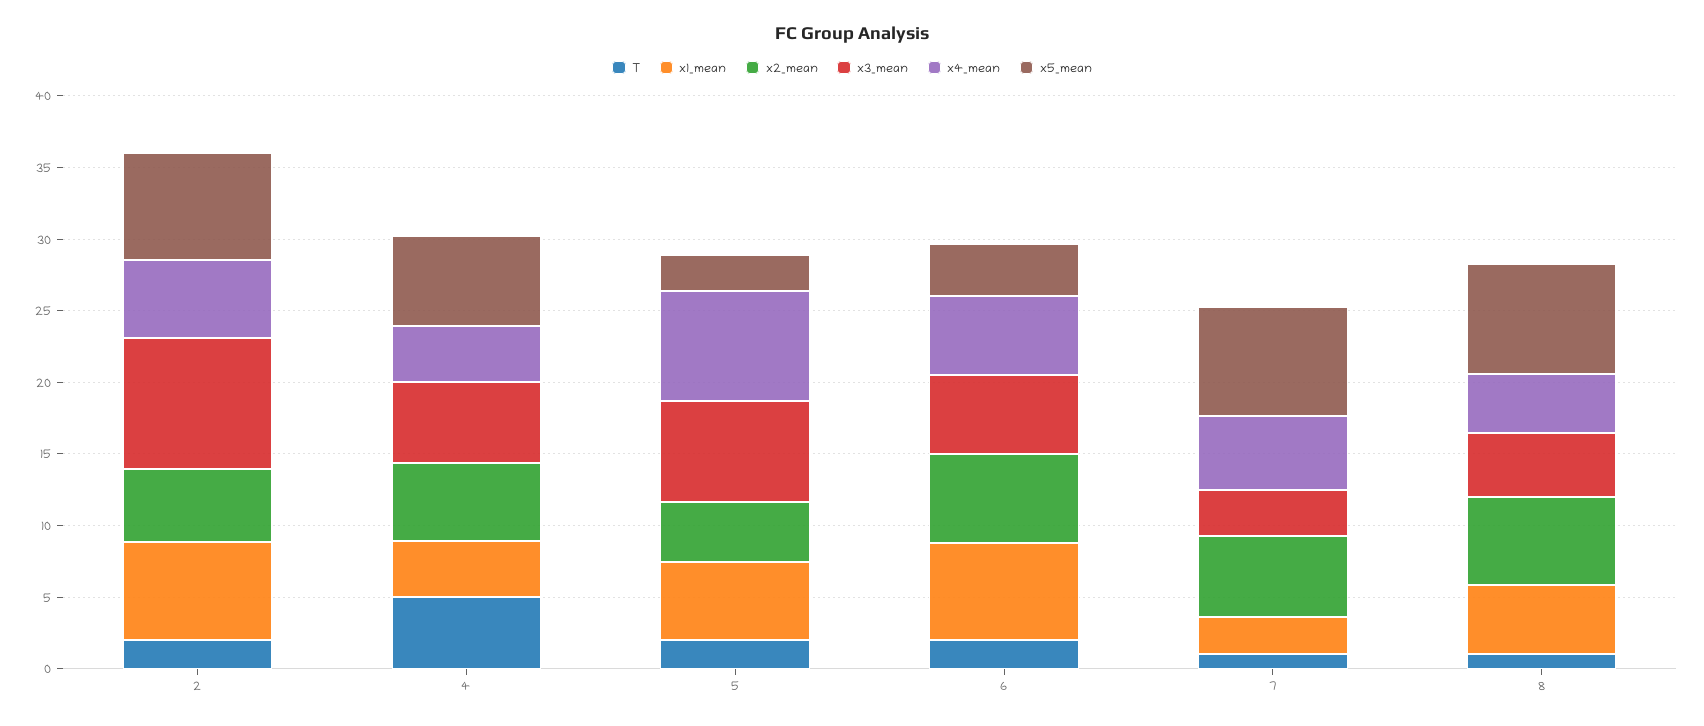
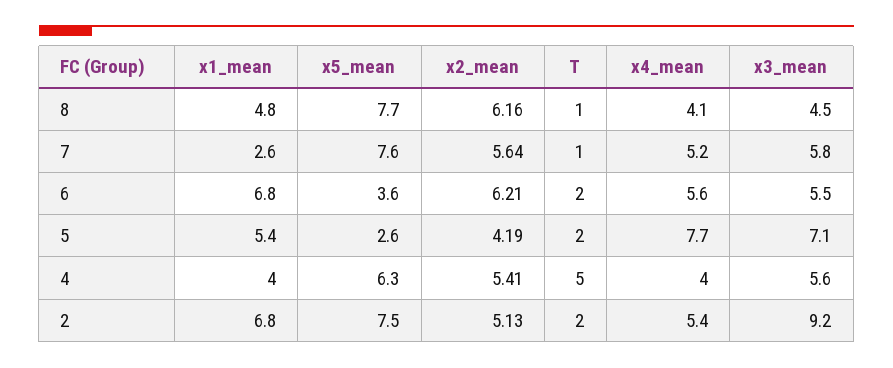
x3_mean, 7: 3 -> 5.8

